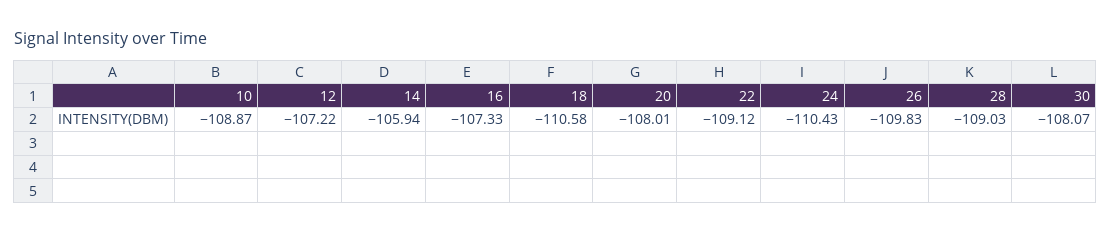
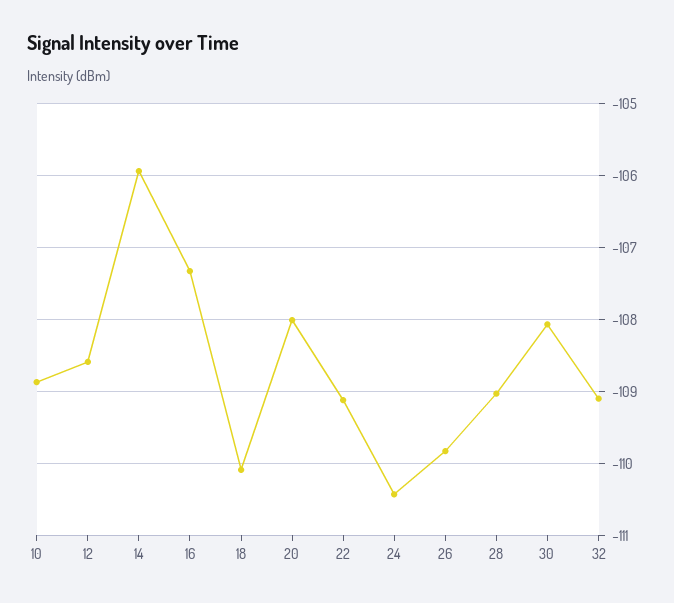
12: -107.22 -> -108.6
18: -110.58 -> -110.1
32: none -> -109.1

